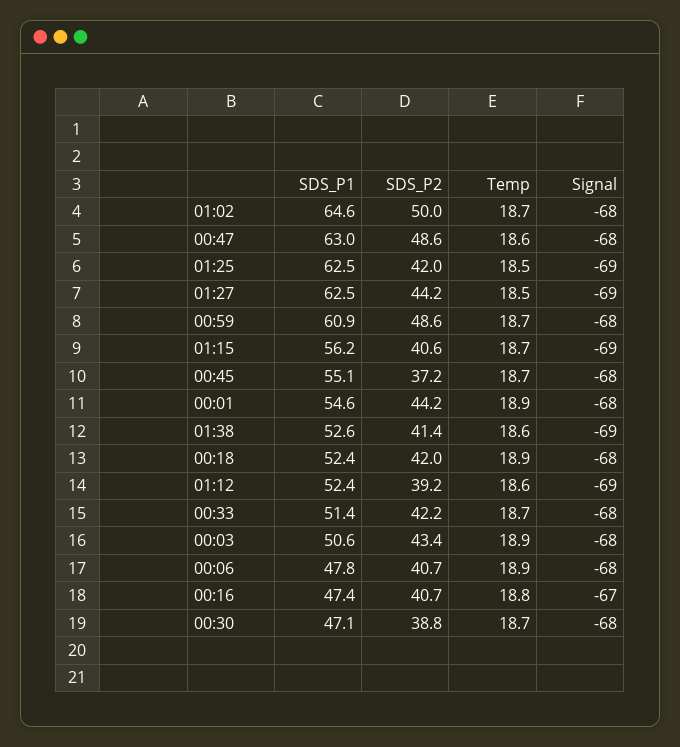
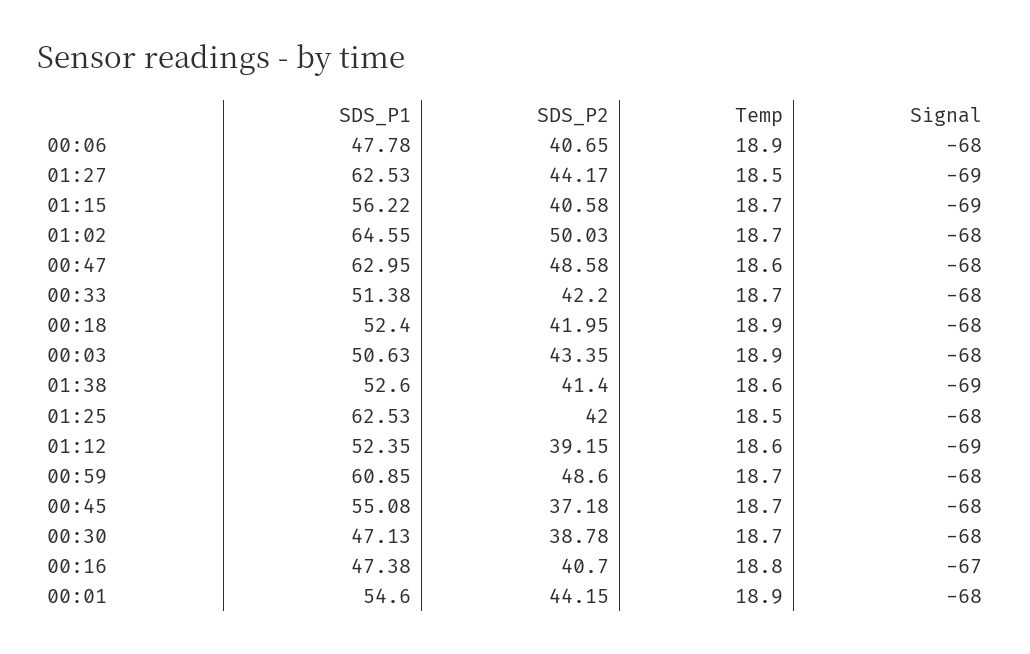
Signal, 01:25: -69 -> -68

